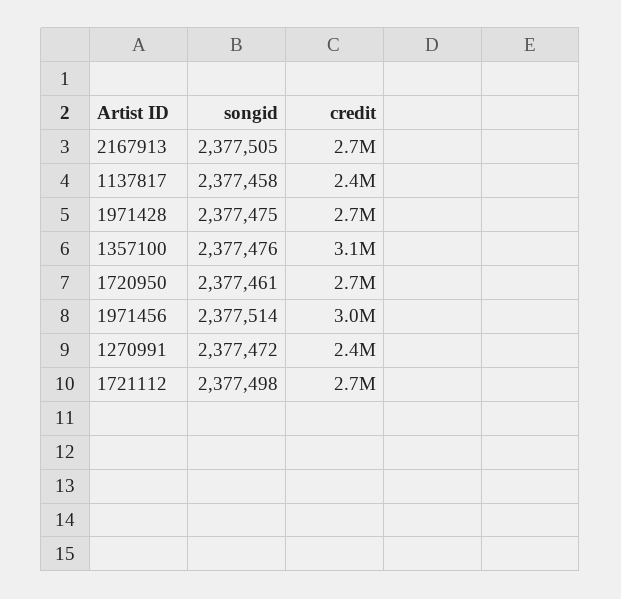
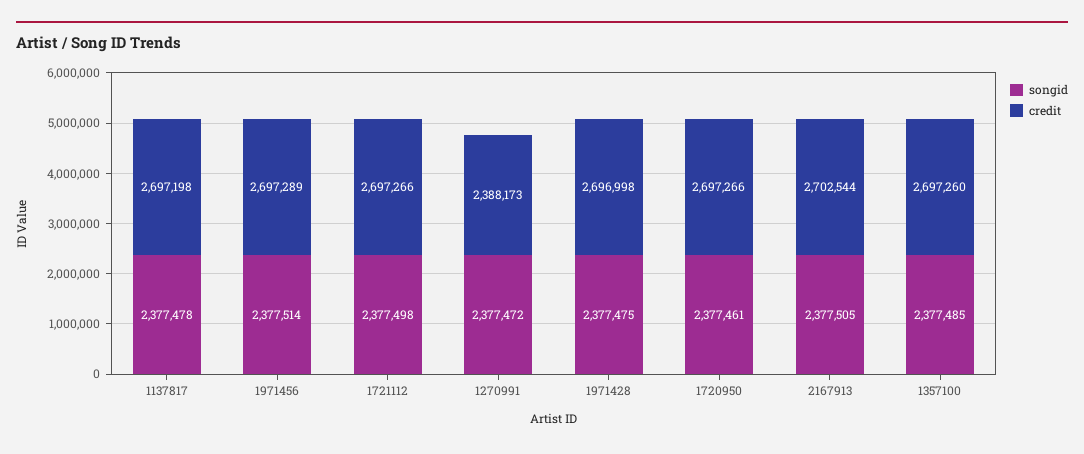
songid, 1137817: 2377458 -> 2377478
credit, 1137817: 2400000 -> 2697198
songid, 1357100: 2377476 -> 2377485
credit, 1357100: 3100000 -> 2697260
credit, 1971456: 3000000 -> 2697289

